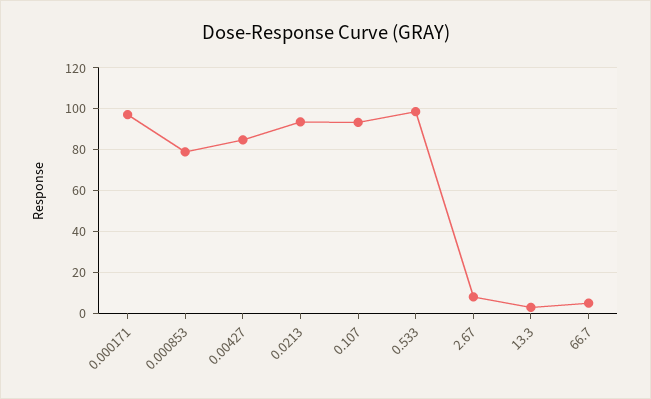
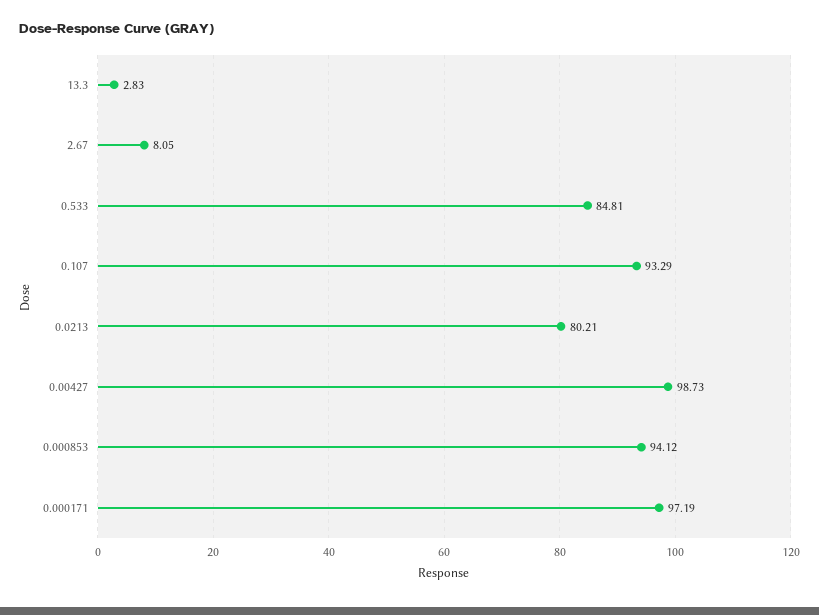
0.000853: 80 -> 94.12
0.00427: 85 -> 98.73
0.0213: 95 -> 80.21
0.533: 100 -> 84.81
66.7: 5 -> none

